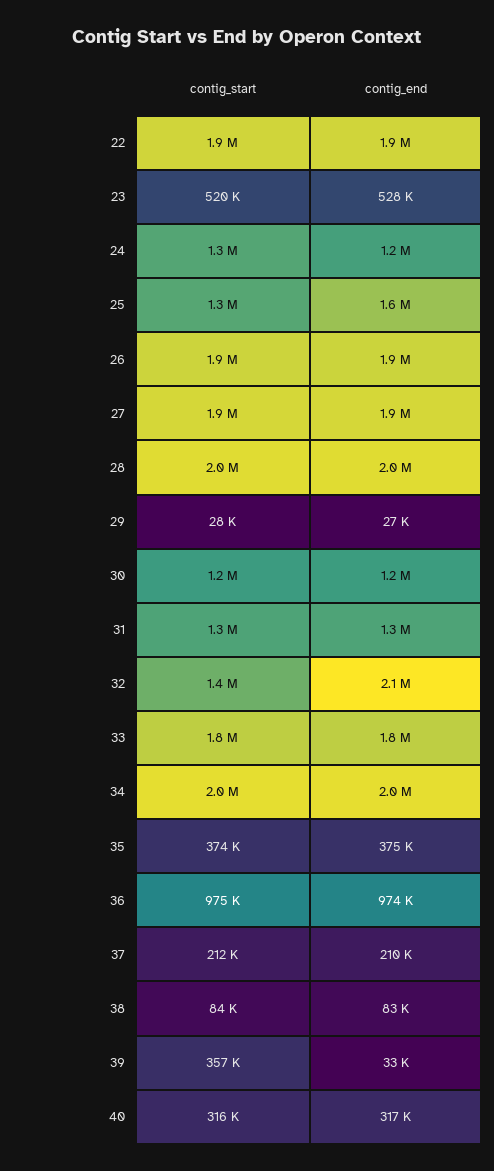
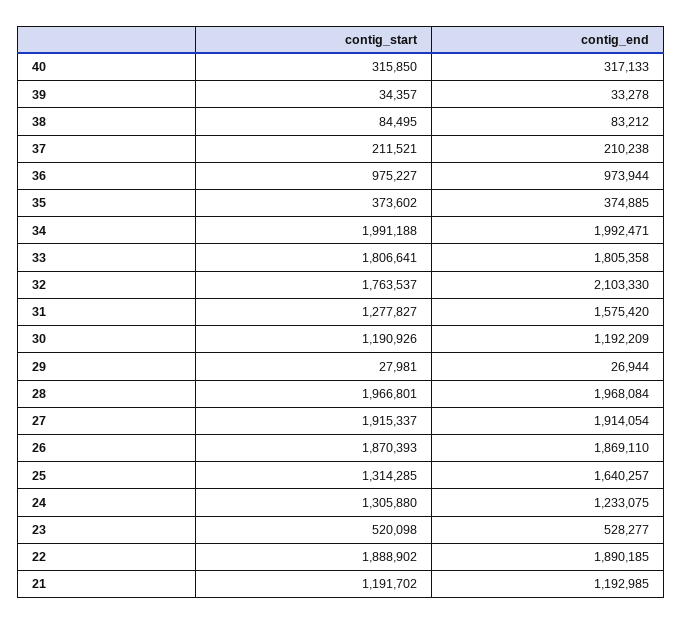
contig_end, 31: 1300000 -> 1575420
contig_start, 32: 1400000 -> 1763537
contig_start, 39: 357000 -> 34357
contig_start, 21: none -> 1191702
contig_end, 21: none -> 1192985

